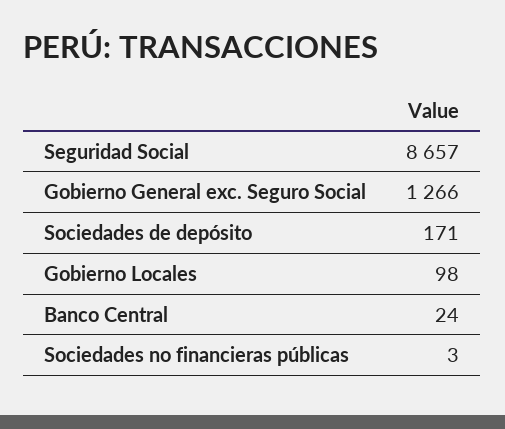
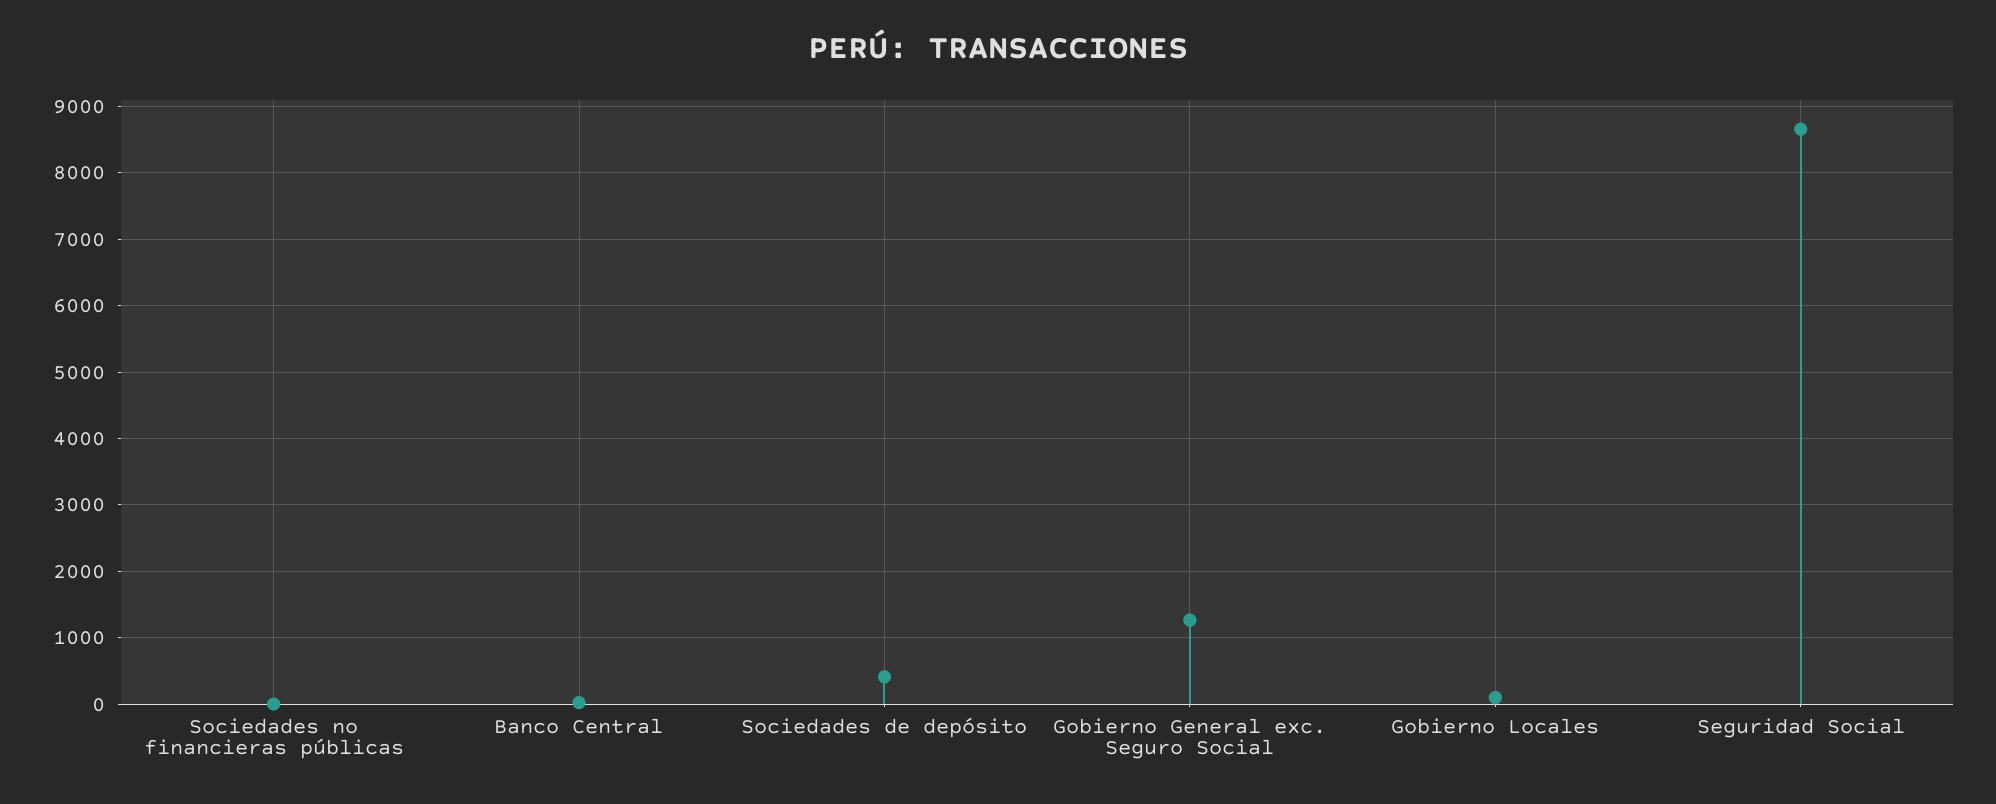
Sociedades de depósito: 171 -> 400

